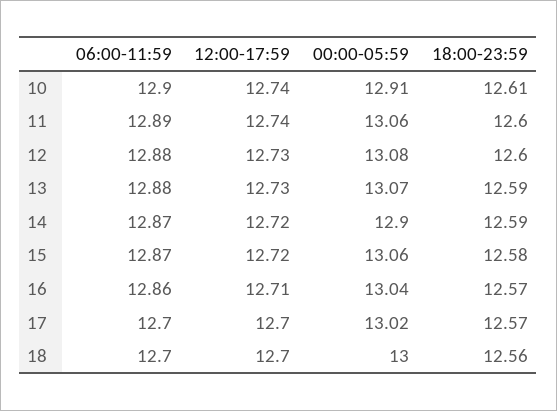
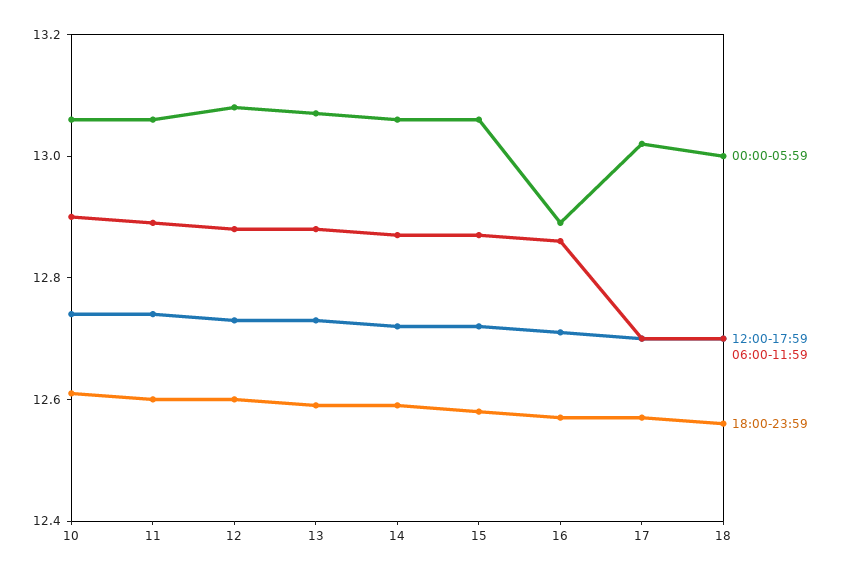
00:00-05:59, 10: 12.91 -> 13.05
00:00-05:59, 14: 12.9 -> 13.05
00:00-05:59, 16: 13.04 -> 12.9

